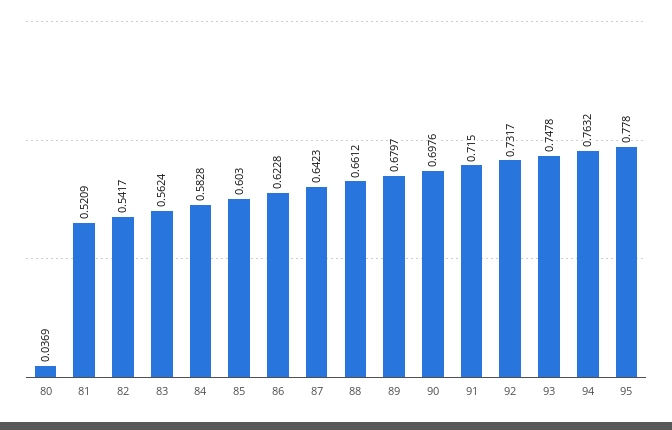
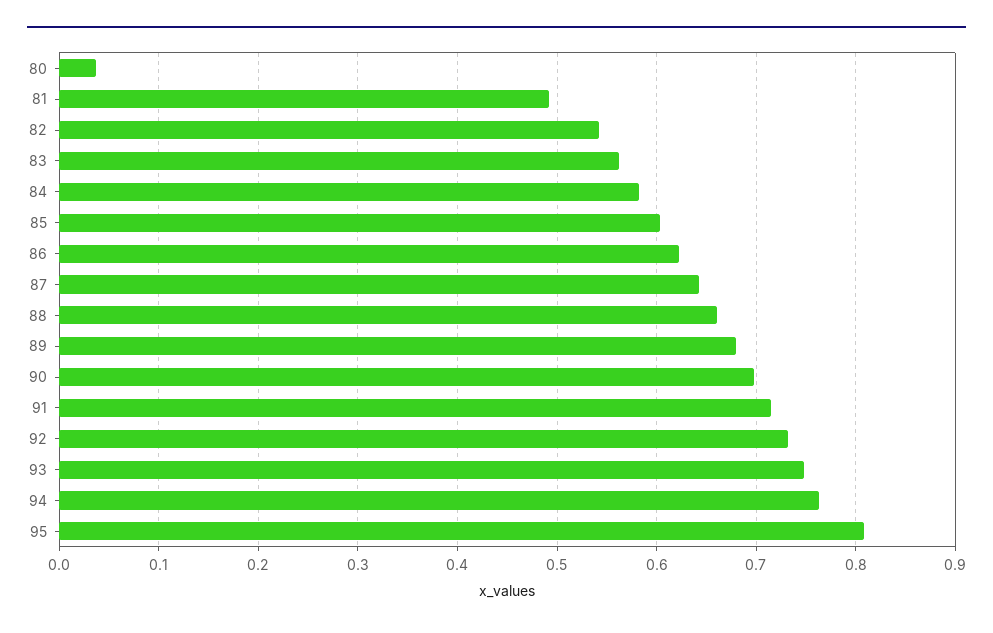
81: 0.5209 -> 0.49
95: 0.778 -> 0.81

